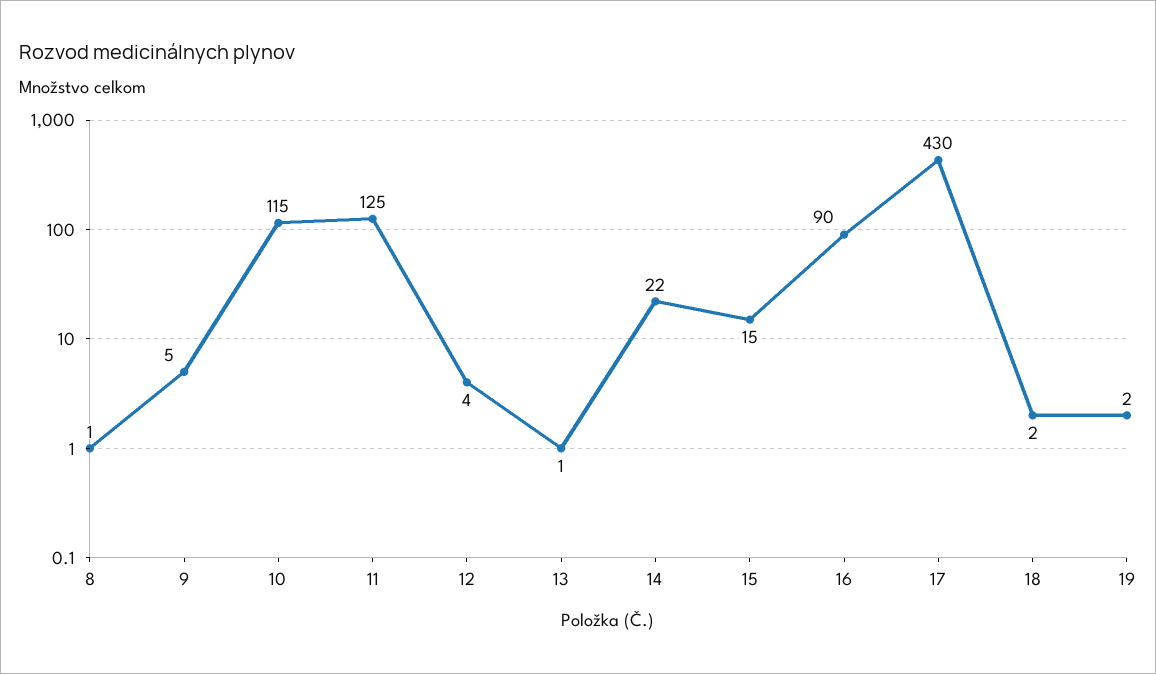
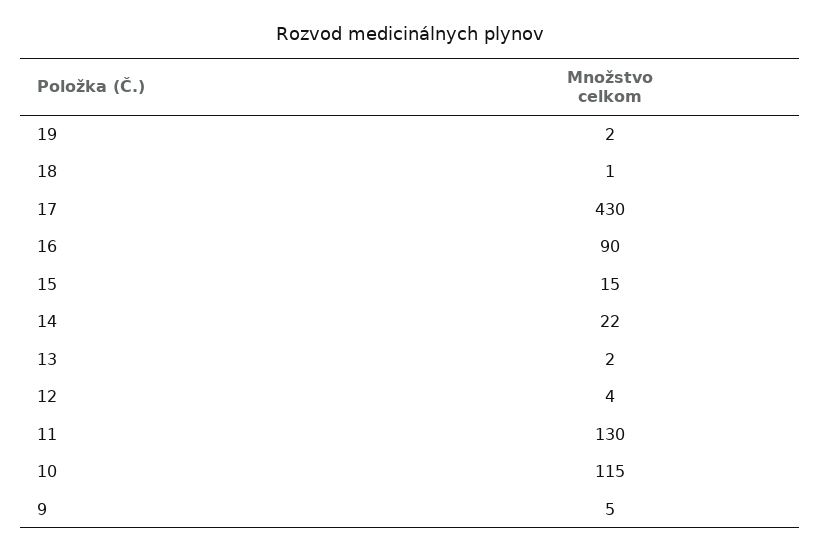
8: 1 -> none
11: 125 -> 130
13: 1 -> 2
18: 2 -> 1

